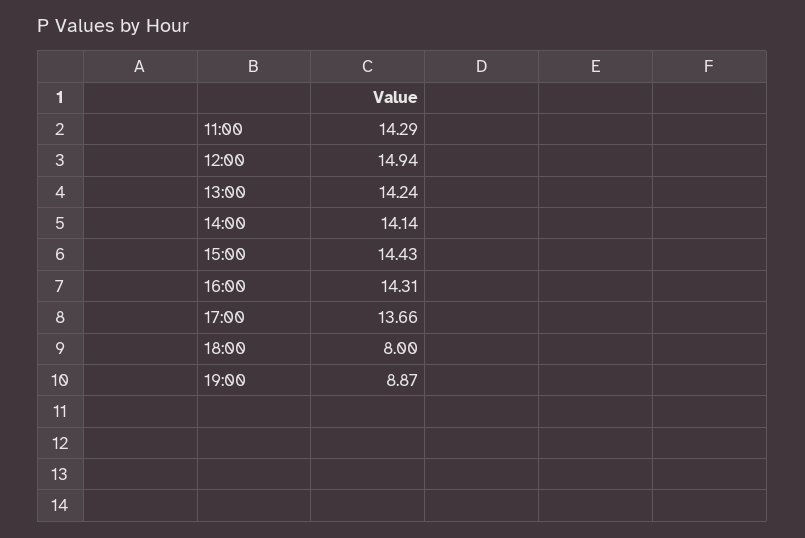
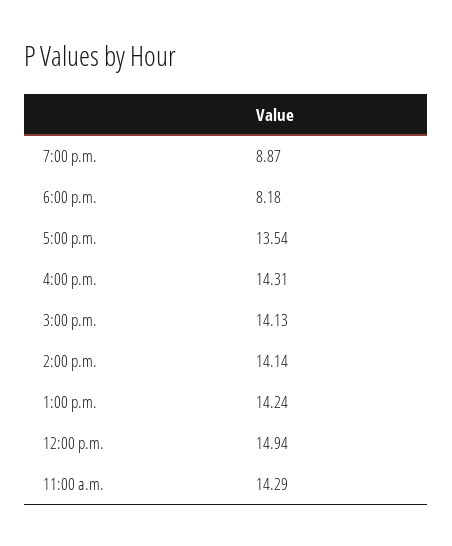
15:00: 14.43 -> 14.13
17:00: 13.66 -> 13.54
18:00: 8 -> 8.18

